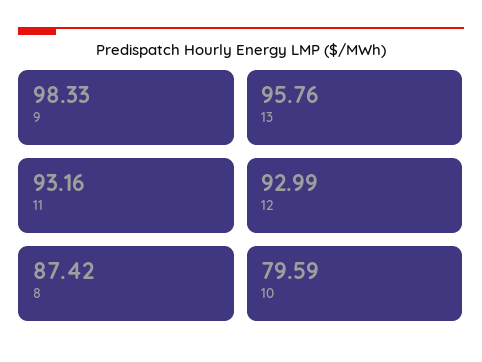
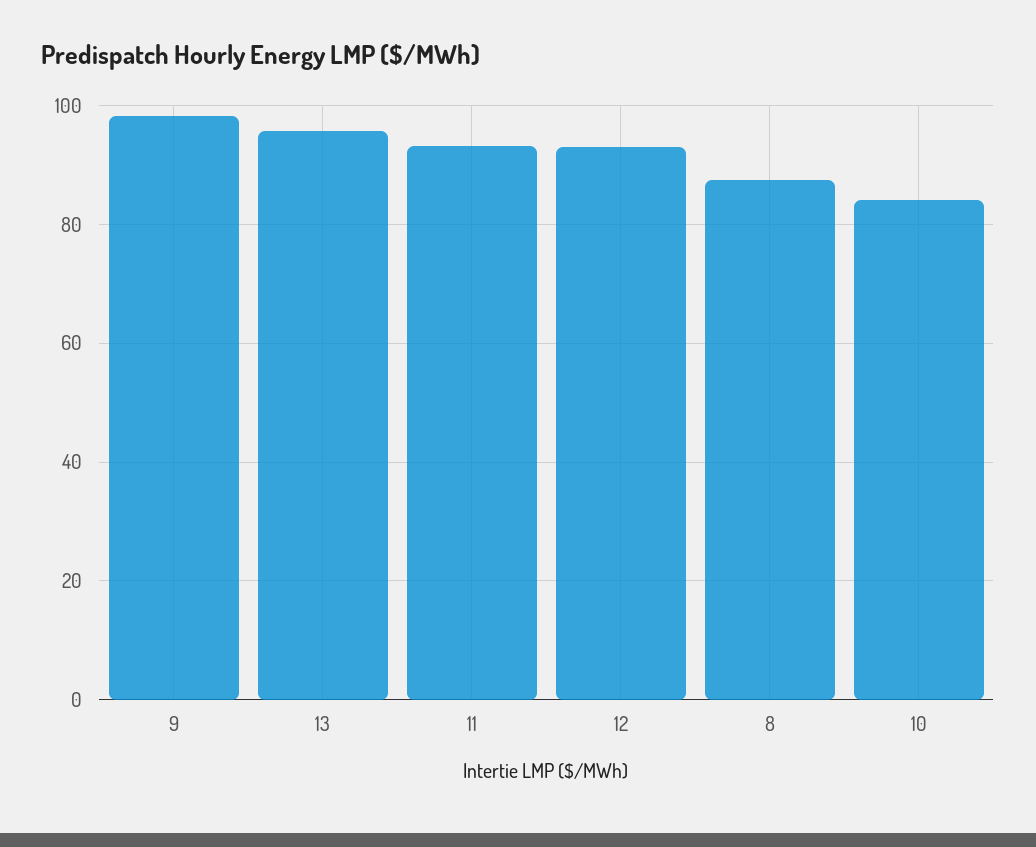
10: 79.59 -> 84

